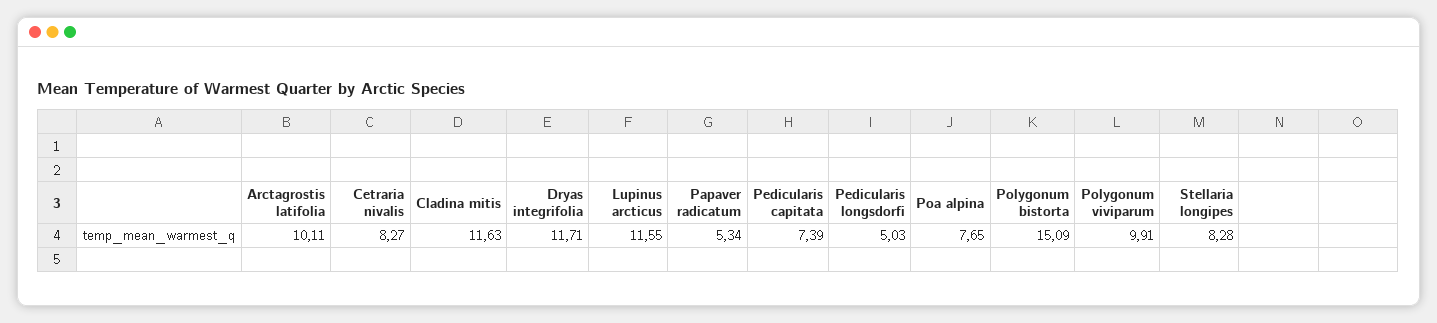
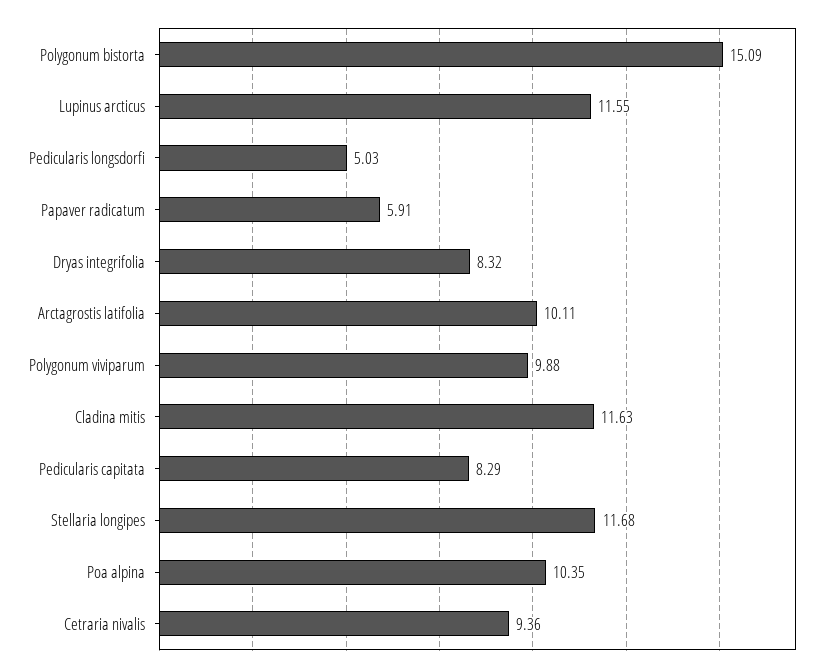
Cetraria nivalis: 8.27 -> 9.36
Dryas integrifolia: 11.71 -> 8.32
Papaver radicatum: 5.34 -> 5.91
Pedicularis capitata: 7.39 -> 8.29
Poa alpina: 7.65 -> 10.35
Polygonum viviparum: 9.91 -> 9.88
Stellaria longipes: 8.28 -> 11.68

